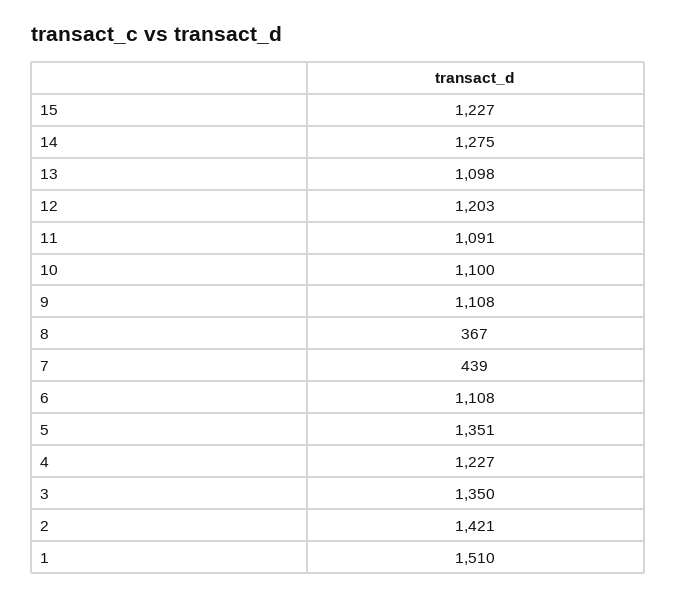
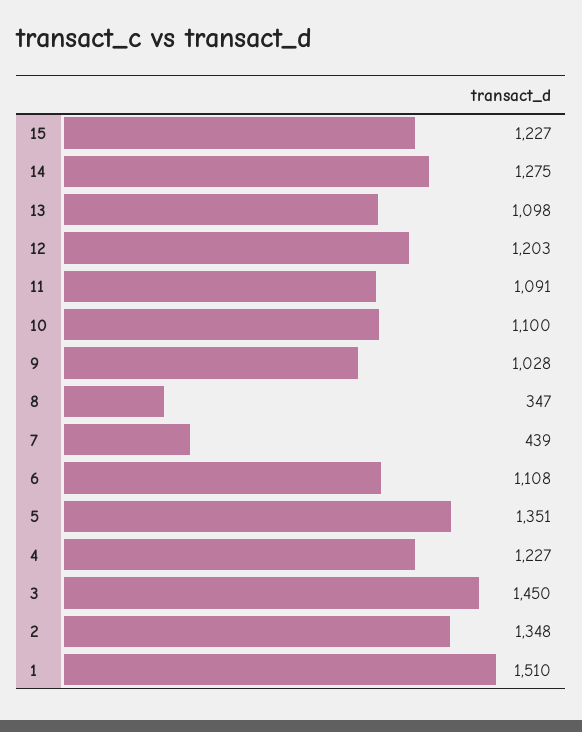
9: 1108 -> 1028
8: 367 -> 347
3: 1350 -> 1450
2: 1421 -> 1348

